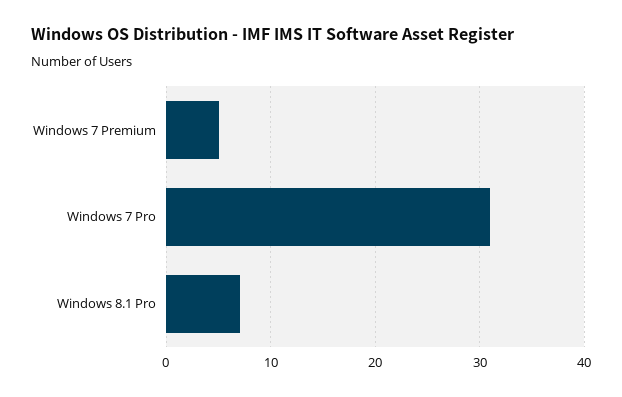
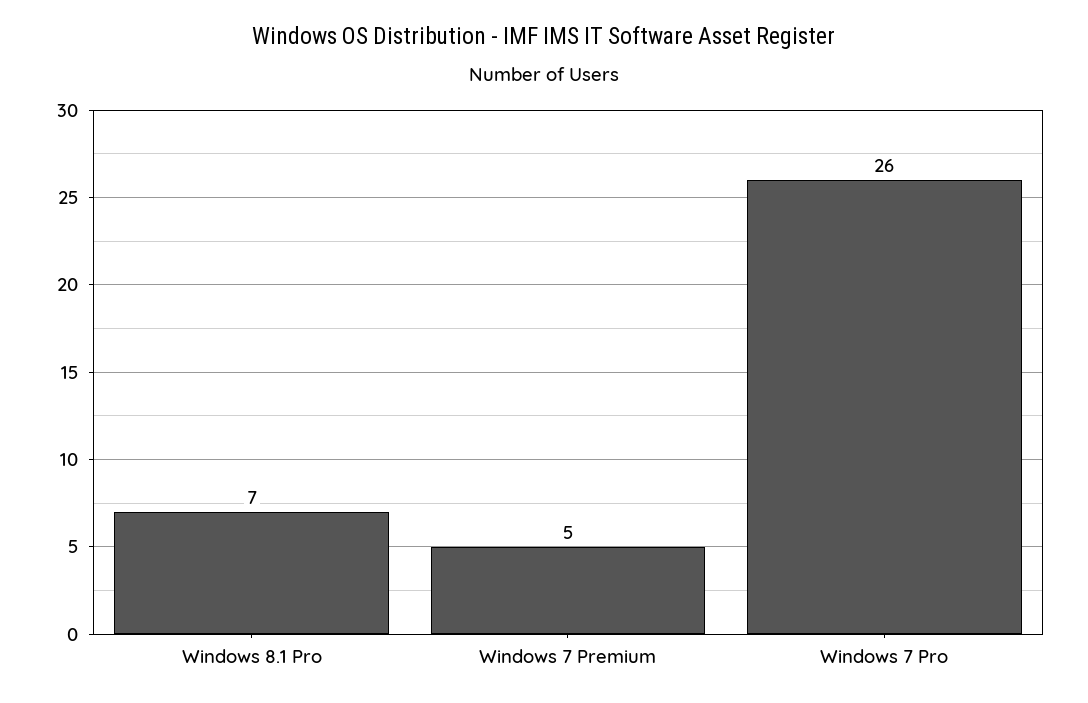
Windows 7 Pro: 31 -> 26

